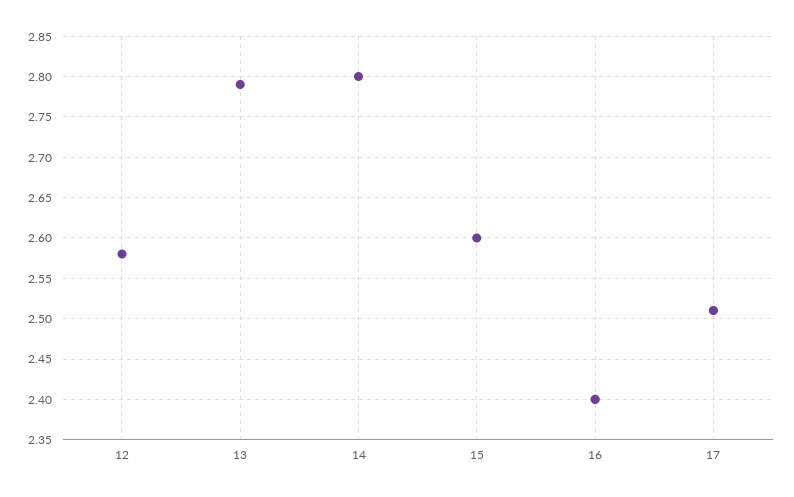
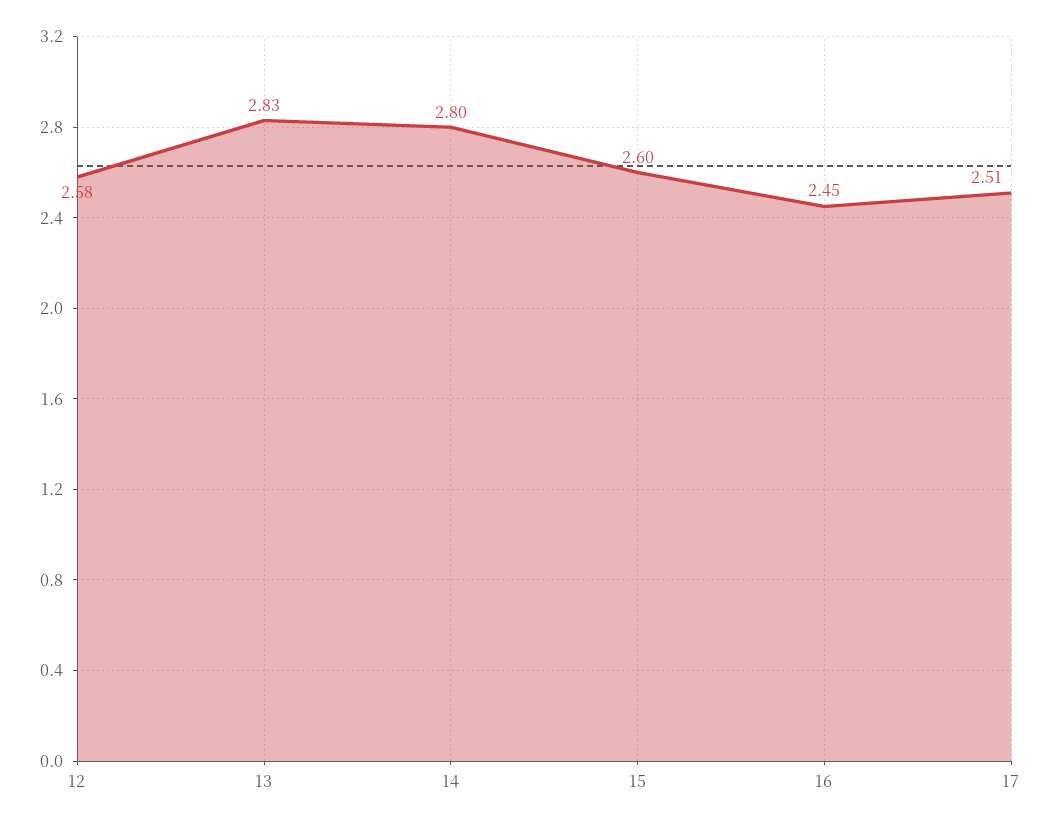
13: 2.79 -> 2.83
16: 2.4 -> 2.45

